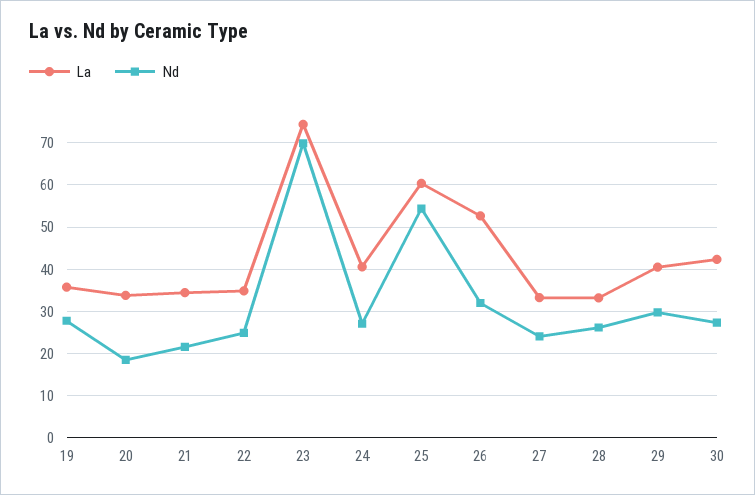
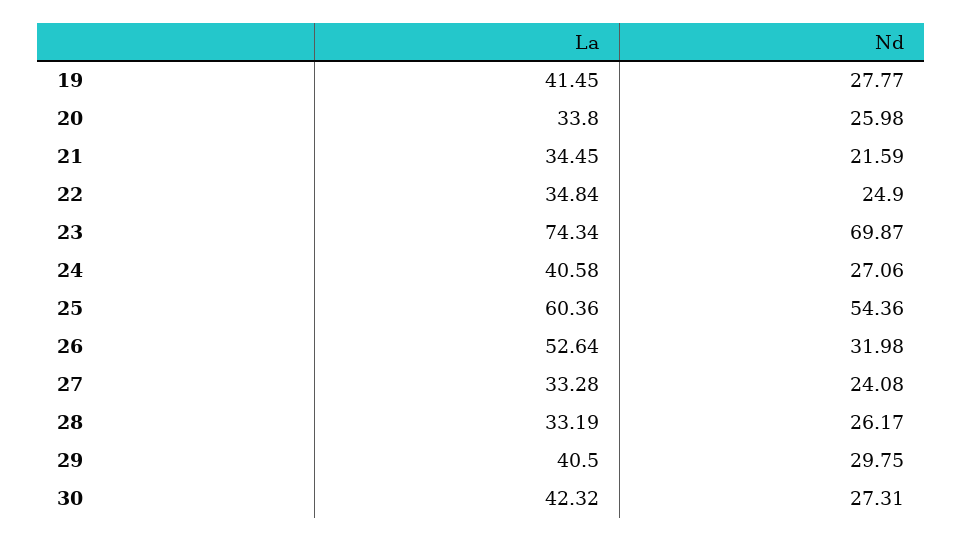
La, 19: 36 -> 41.45
Nd, 20: 18 -> 25.98

